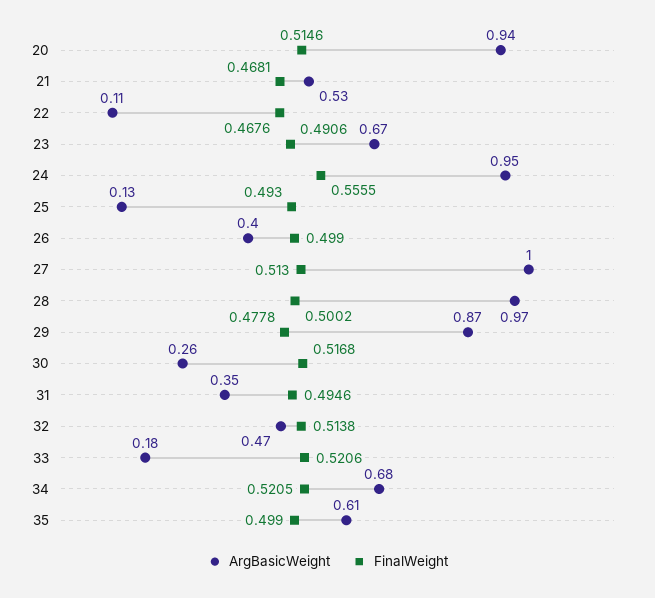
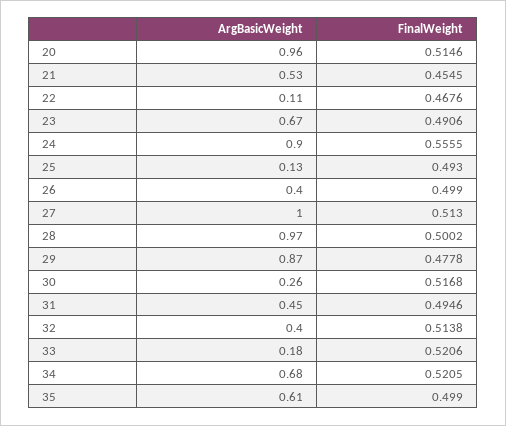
ArgBasicWeight, 20: 0.94 -> 0.96
FinalWeight, 21: 0.4681 -> 0.4545
ArgBasicWeight, 24: 0.95 -> 0.9
ArgBasicWeight, 31: 0.35 -> 0.45
ArgBasicWeight, 32: 0.47 -> 0.4

